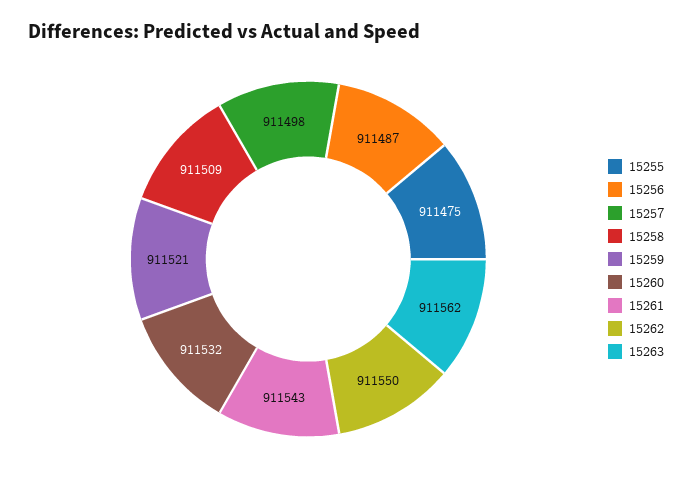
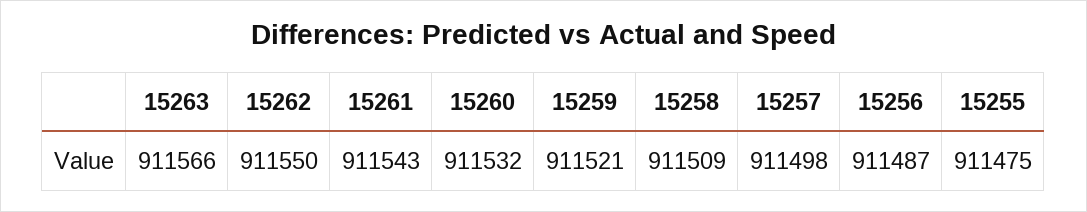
15263: 911562 -> 911566

